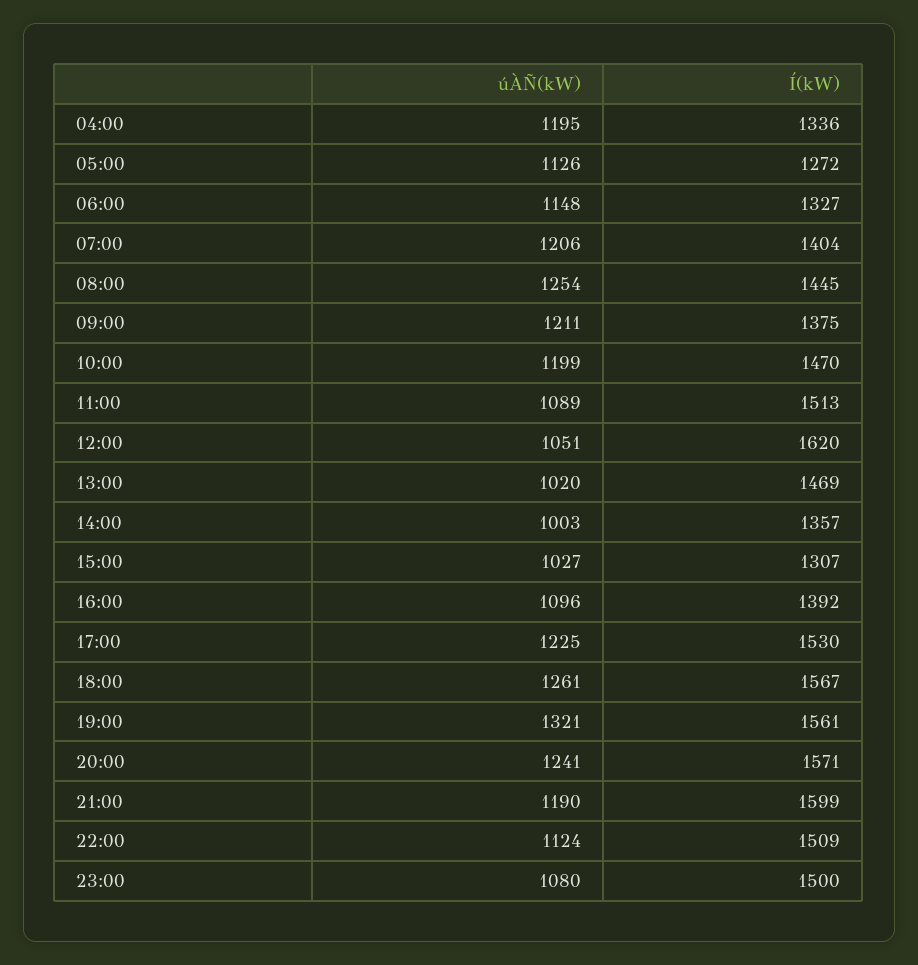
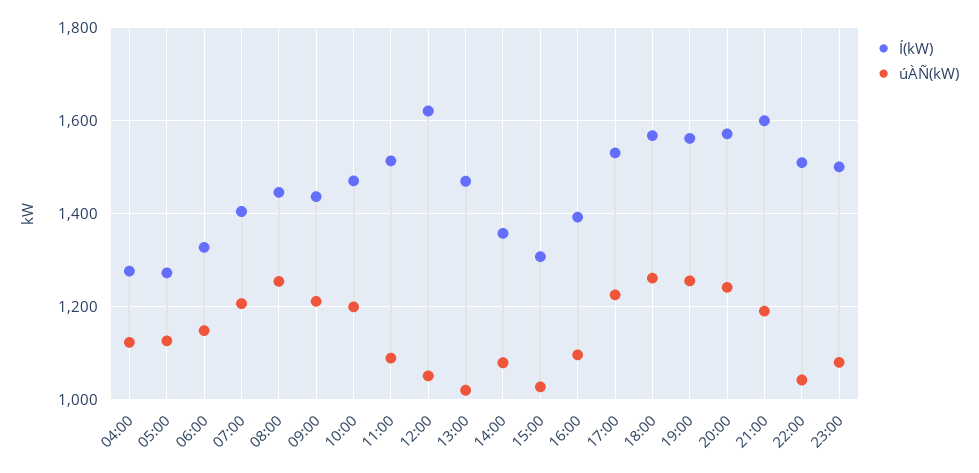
úÀÑ(kW), 04:00: 1195 -> 1120
Í(kW), 04:00: 1336 -> 1280
Í(kW), 09:00: 1375 -> 1440
úÀÑ(kW), 14:00: 1003 -> 1080
úÀÑ(kW), 19:00: 1321 -> 1260
úÀÑ(kW), 22:00: 1124 -> 1040

